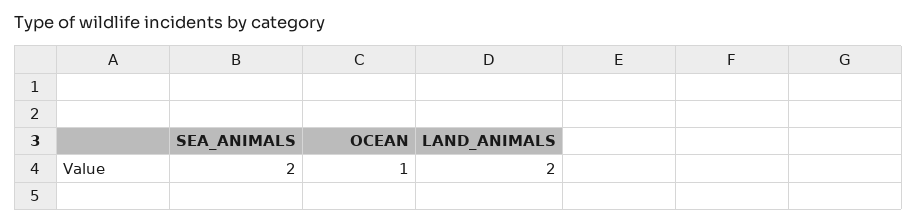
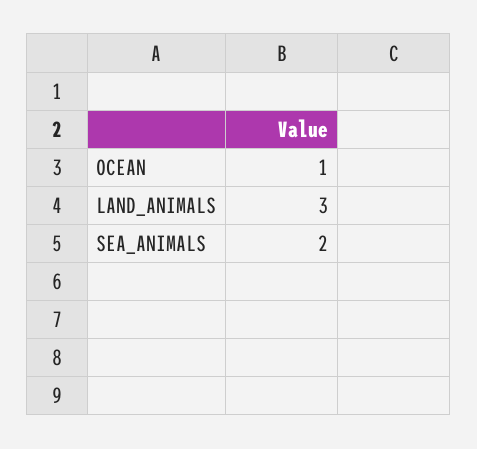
LAND_ANIMALS: 2 -> 3

